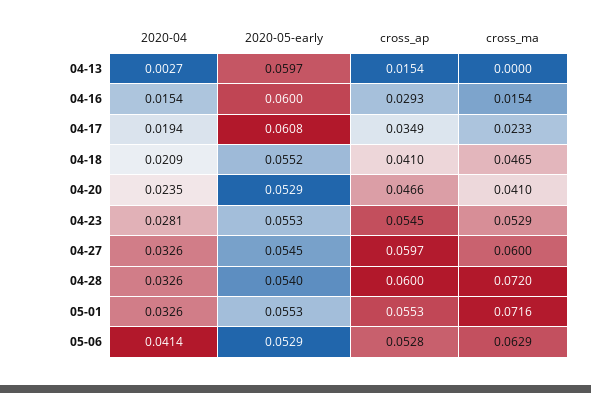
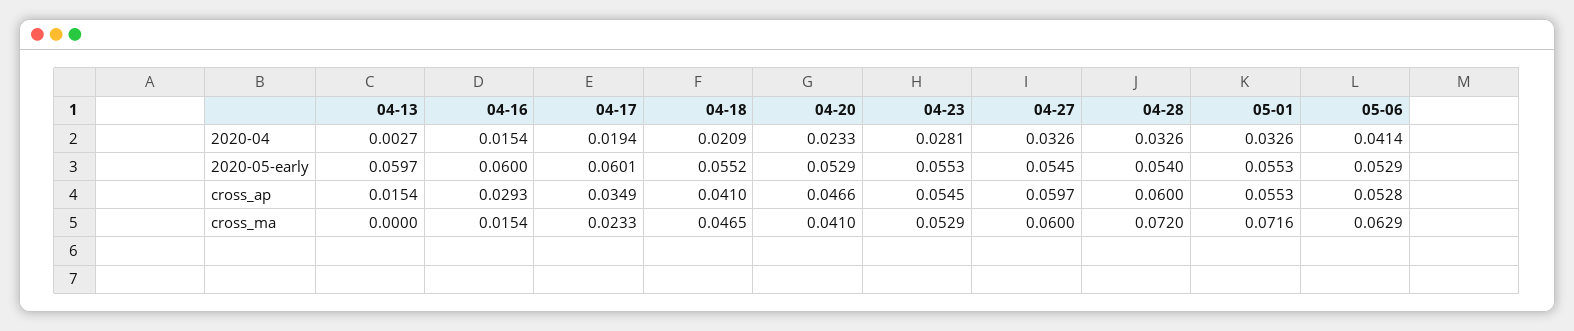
2020-05-early, 04-17: 0.0608 -> 0.0601
2020-04, 04-20: 0.0235 -> 0.0233

